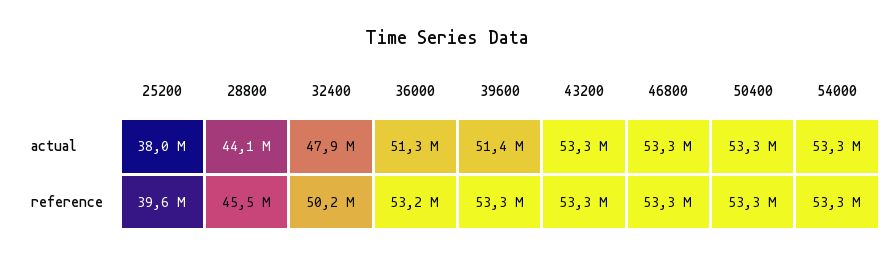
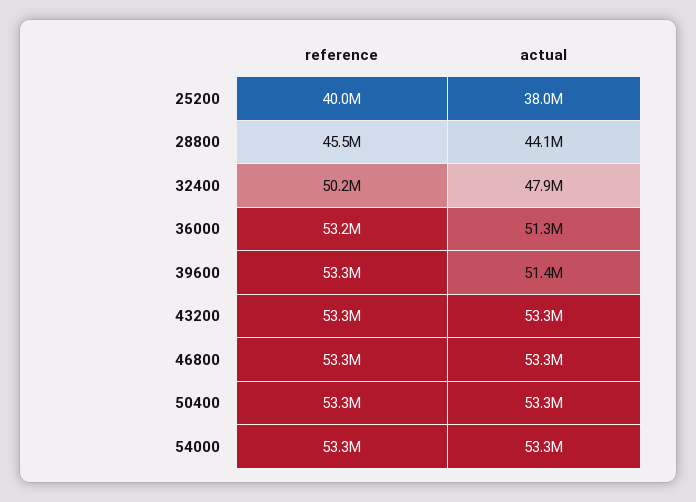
25200, reference: 39600000 -> 40000000

